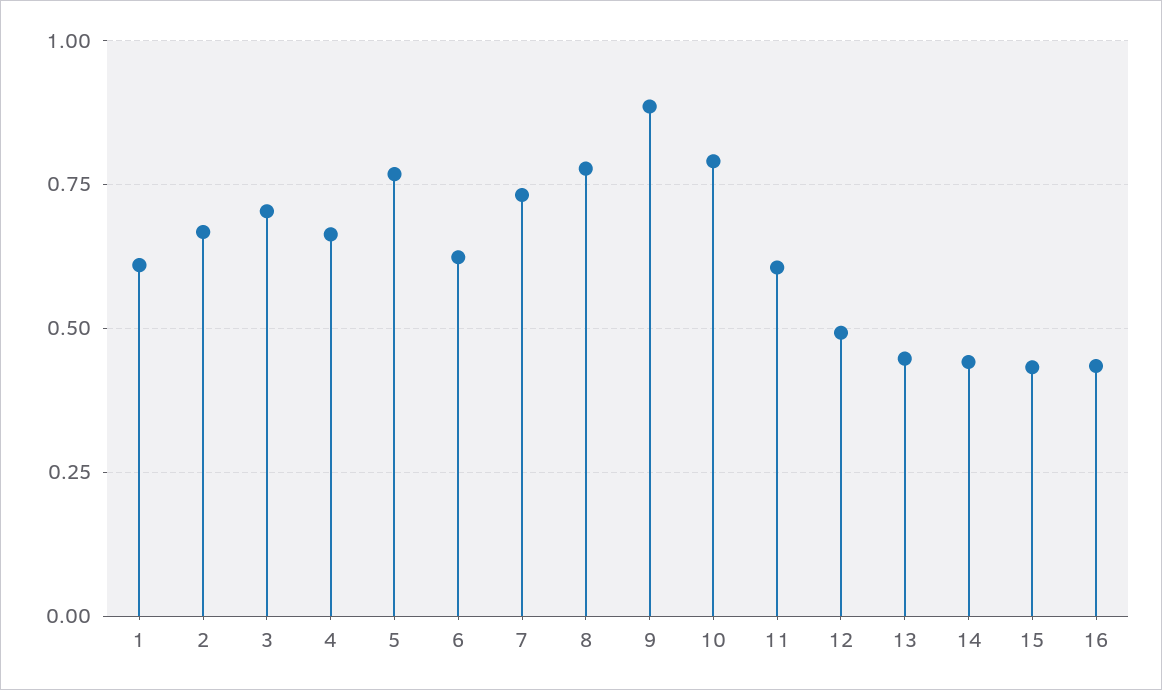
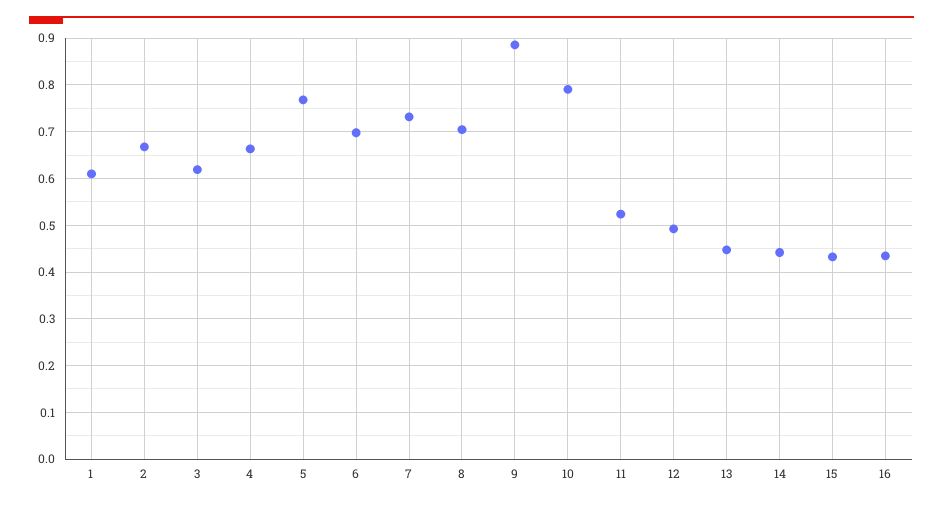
3: 0.7 -> 0.62
6: 0.625 -> 0.7
8: 0.775 -> 0.7
11: 0.6 -> 0.52

